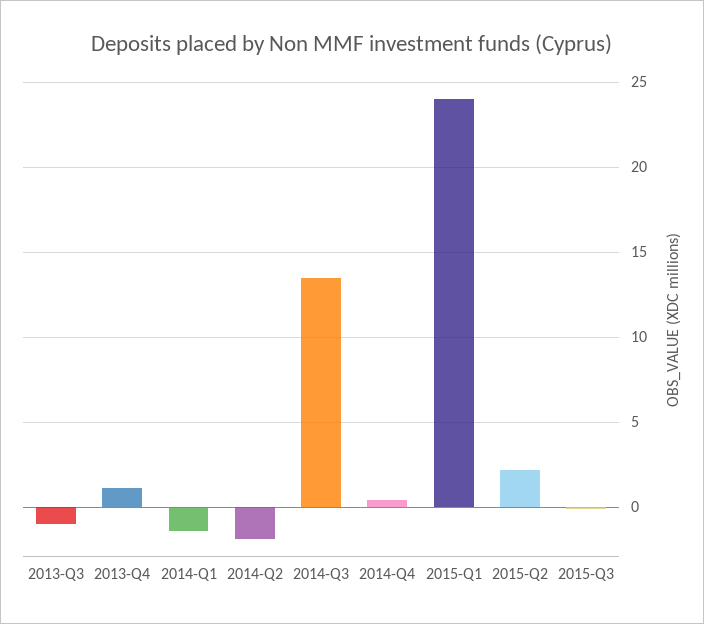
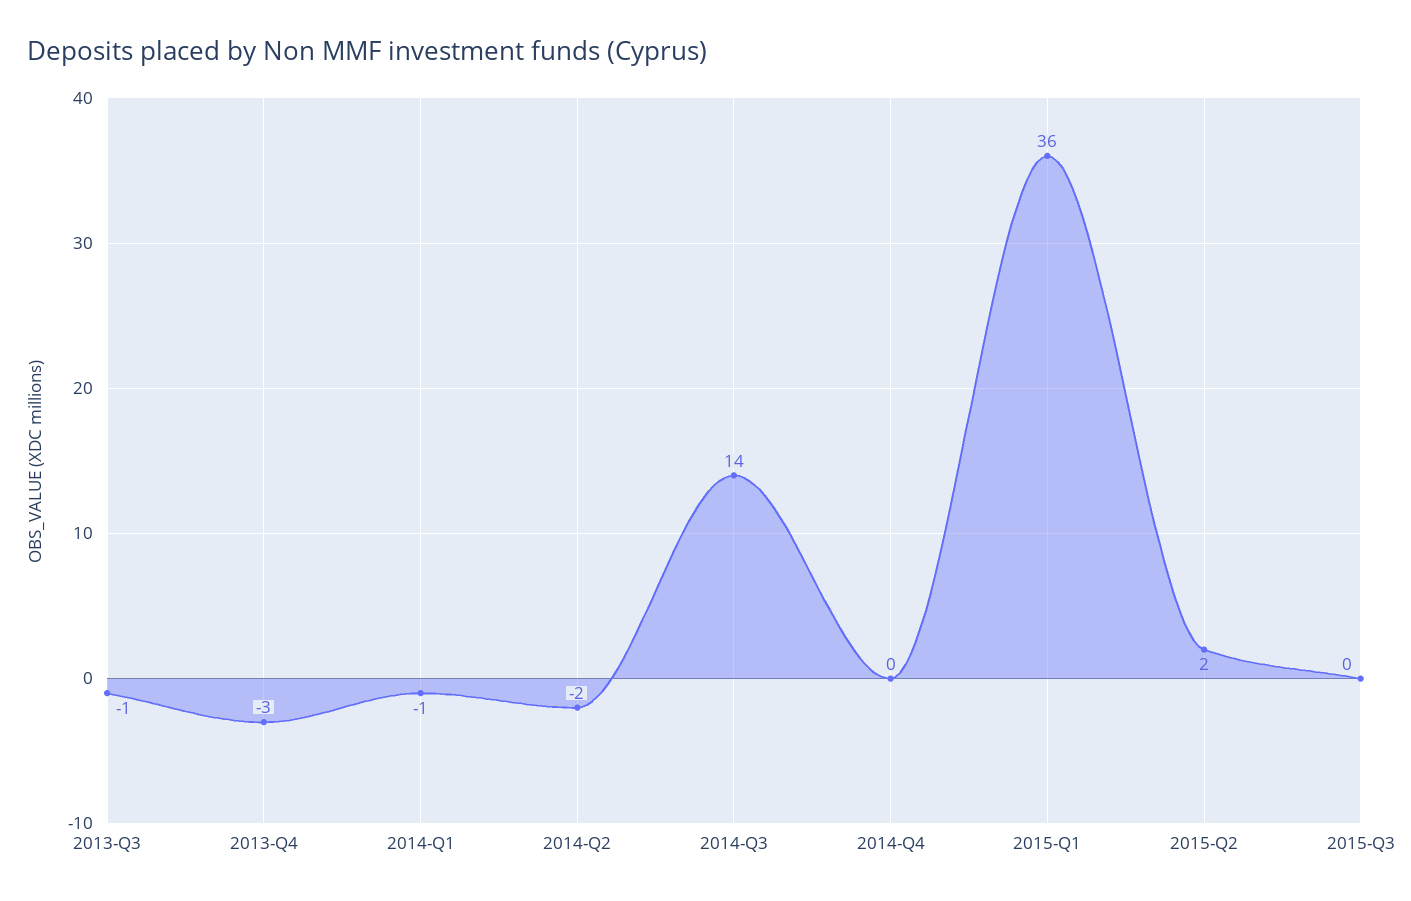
2013-Q4: 1 -> -3
2015-Q1: 24 -> 36

